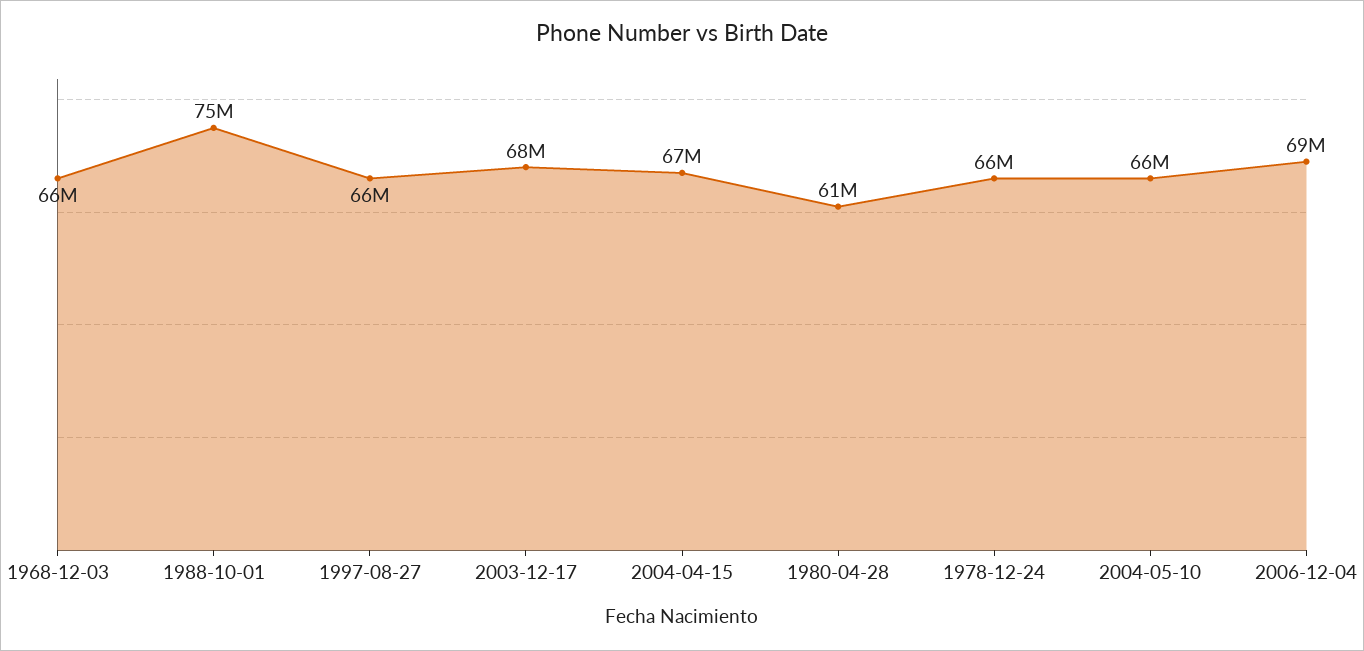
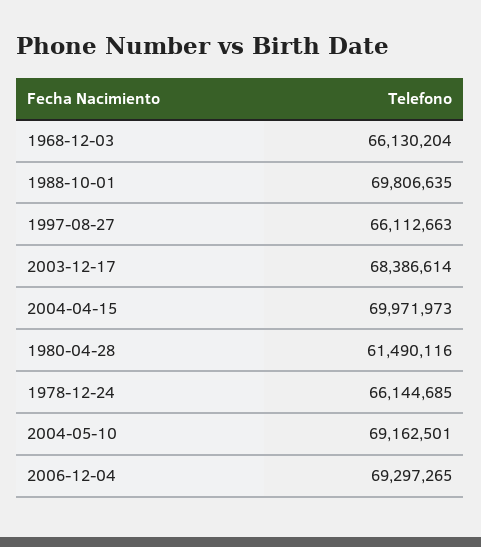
1988-10-01: 75000000 -> 69806635
2004-04-15: 67000000 -> 69971973
2004-05-10: 66000000 -> 69162501

